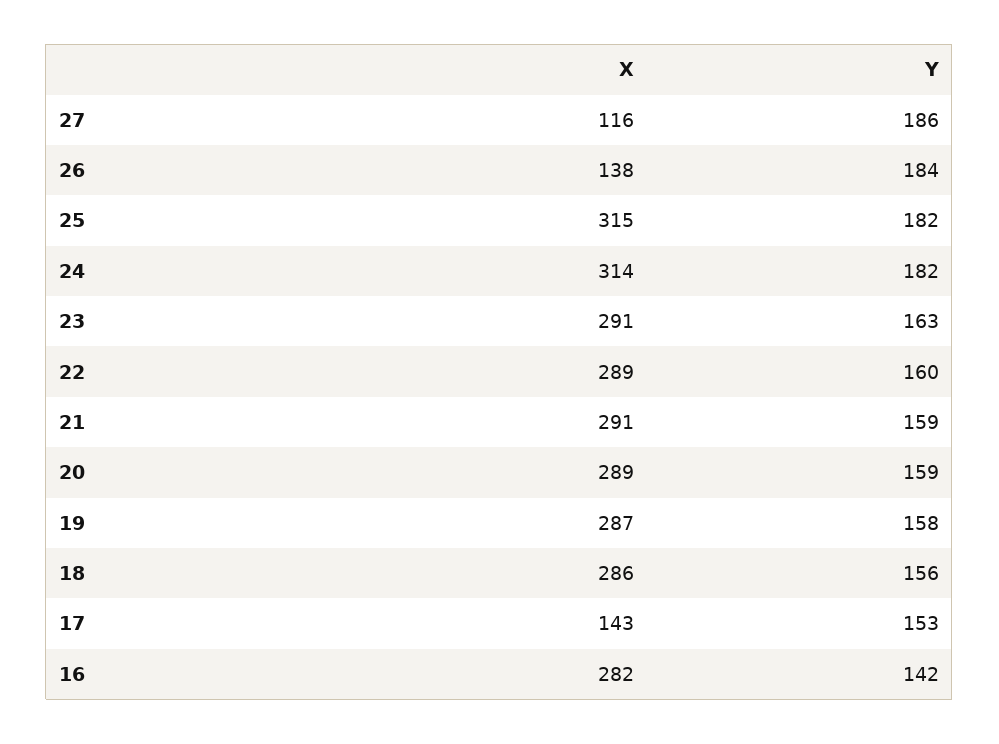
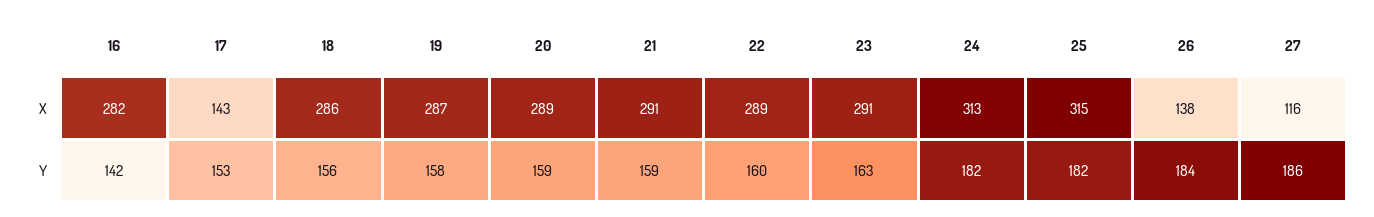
X, 24: 314 -> 313

